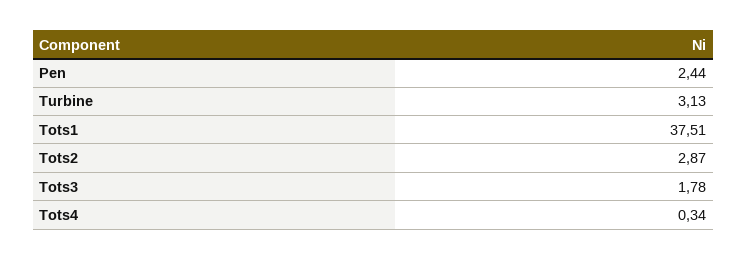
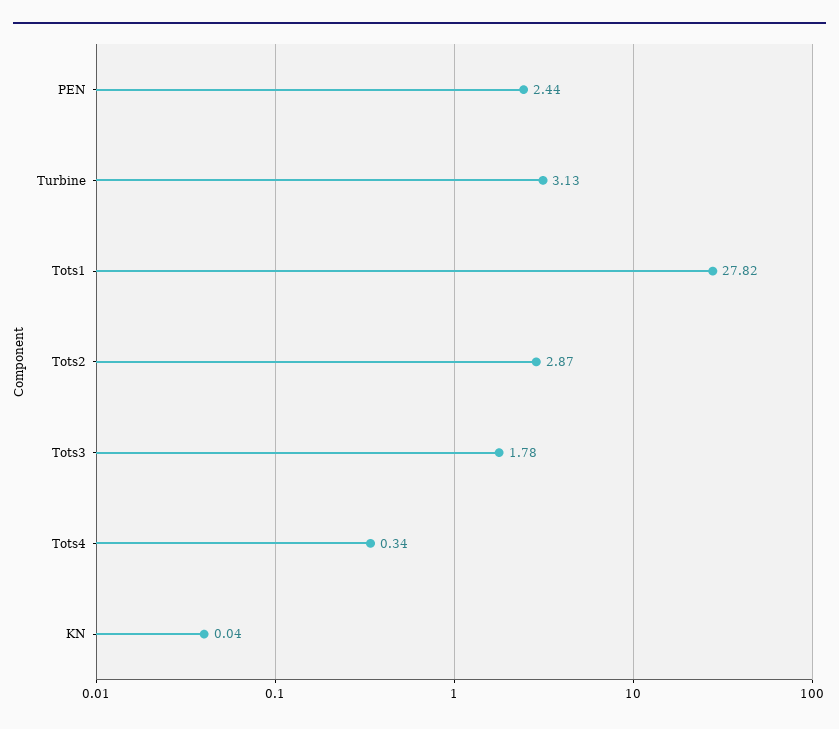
Tots1: 37.51 -> 27.82
KN: none -> 0.04

